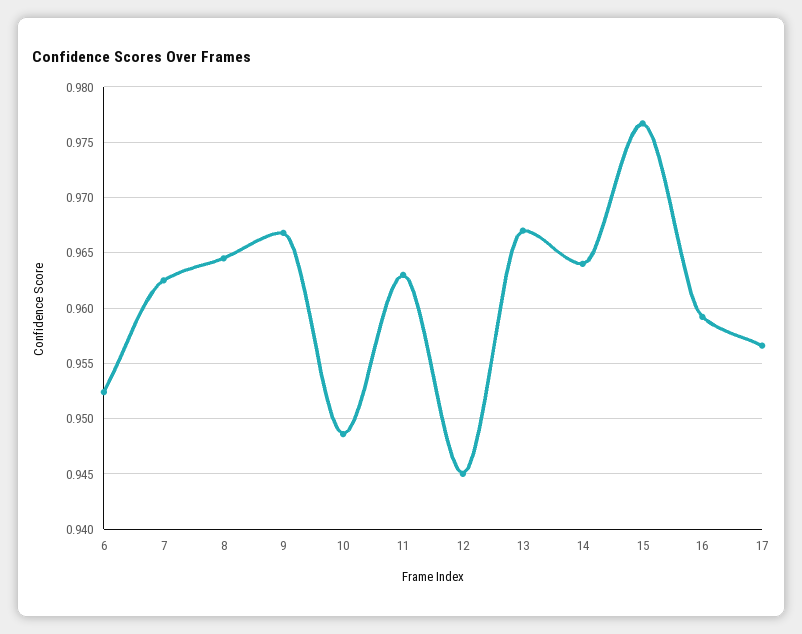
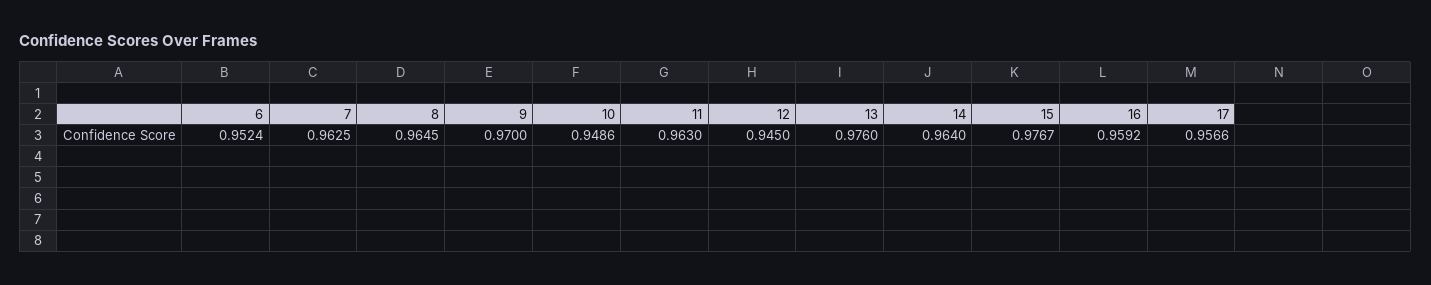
9: 0.967 -> 0.97
13: 0.967 -> 0.976

